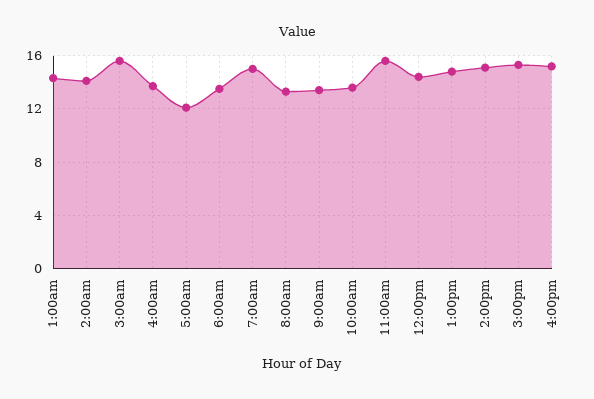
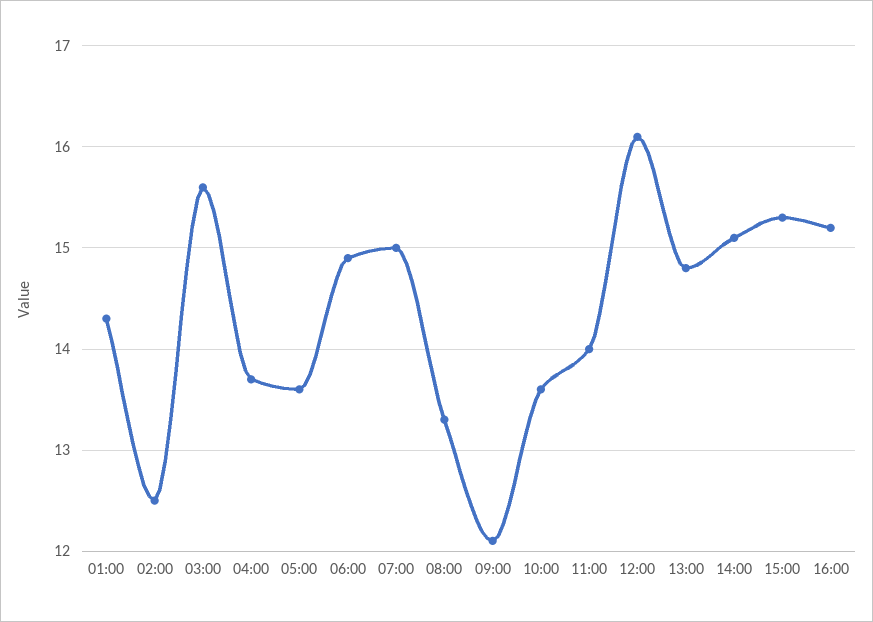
2:00am: 14 -> 12.5
5:00am: 12 -> 13.6
6:00am: 13.5 -> 14.9
9:00am: 13.5 -> 12.1
11:00am: 15.5 -> 14
12:00pm: 14.5 -> 16.1

